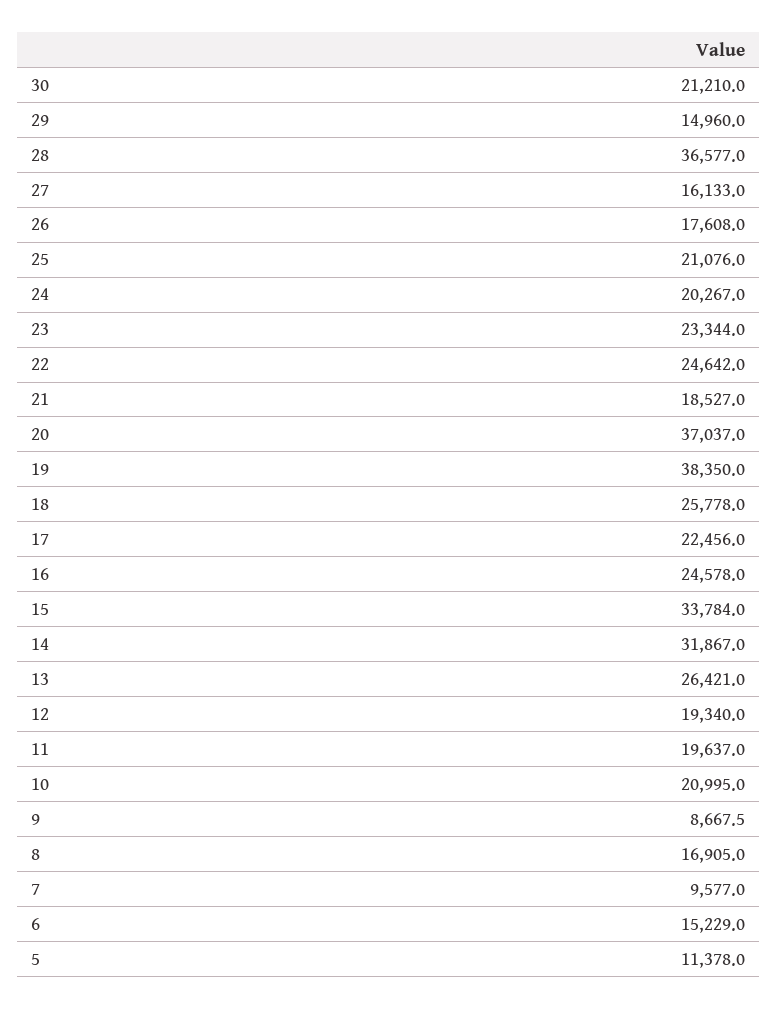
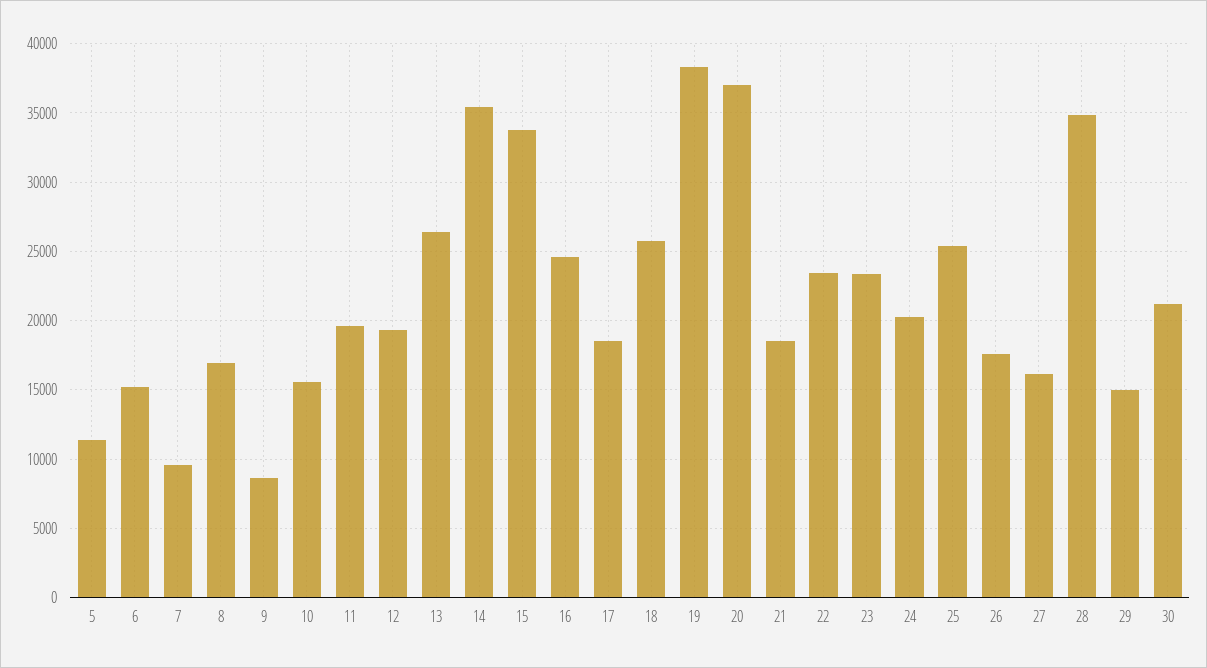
28: 36577 -> 35000
25: 21076 -> 25500
22: 24642 -> 23500
17: 22456 -> 18500
14: 31867 -> 35500
10: 20995 -> 15500

